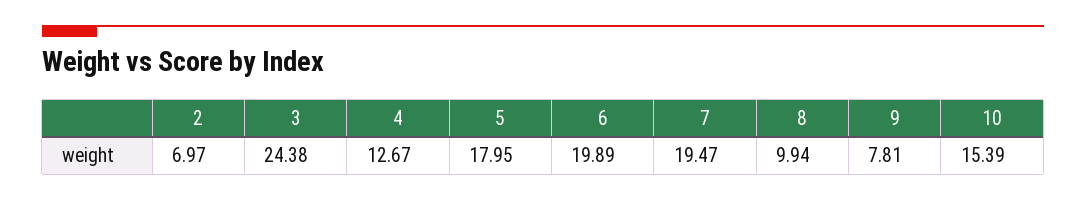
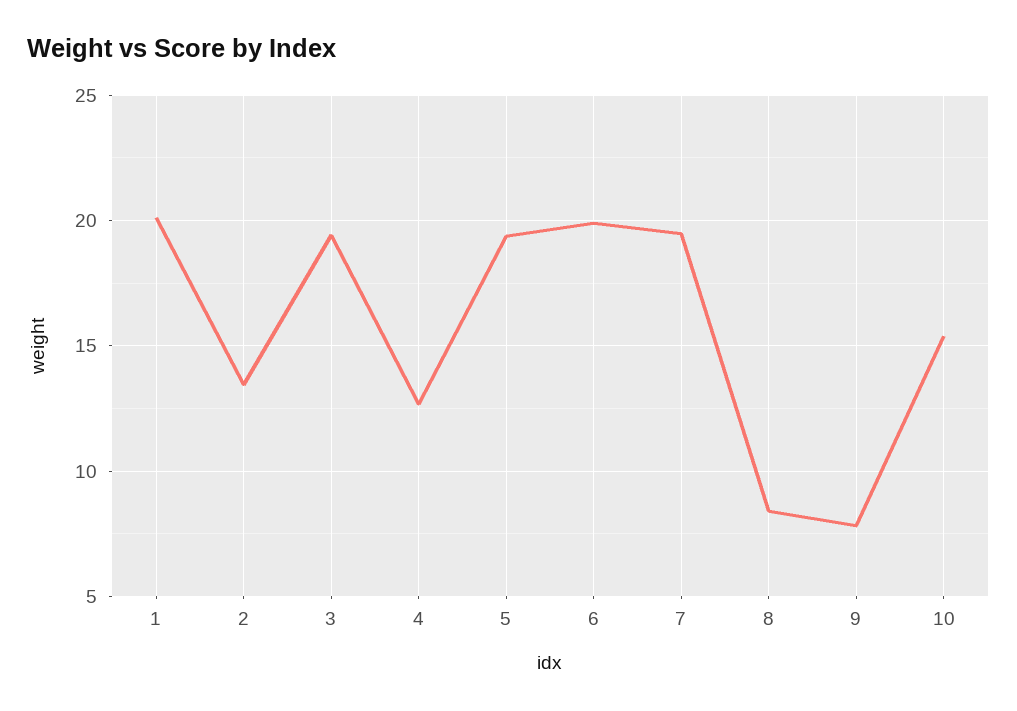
2: 6.97 -> 13.5
3: 24.38 -> 19.5
5: 17.95 -> 19.5
8: 9.94 -> 8.5
1: none -> 20

